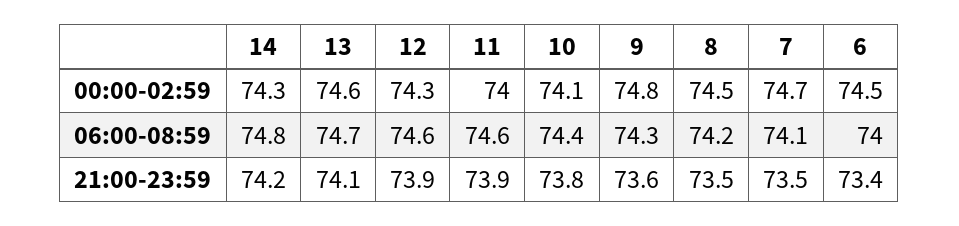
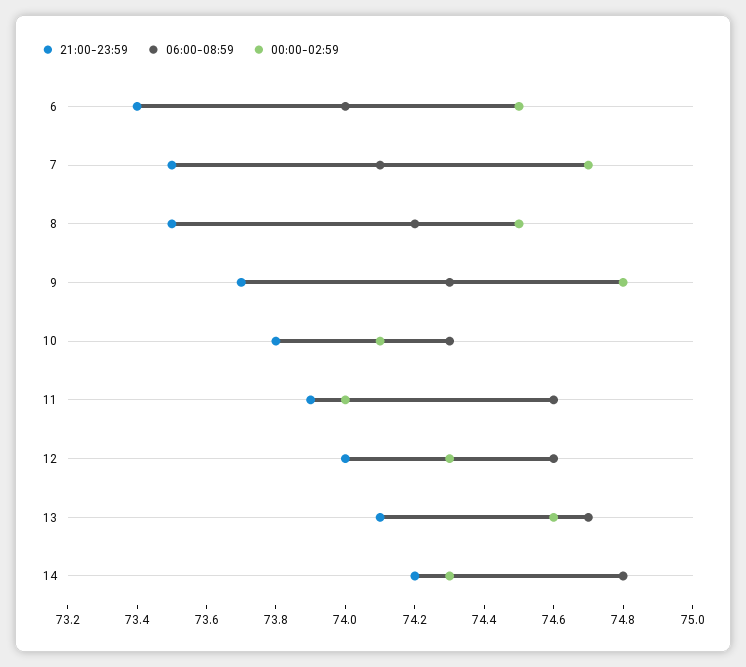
06:00-08:59, 10: 74.4 -> 74.3
21:00-23:59, 12: 73.9 -> 74
21:00-23:59, 9: 73.6 -> 73.7

